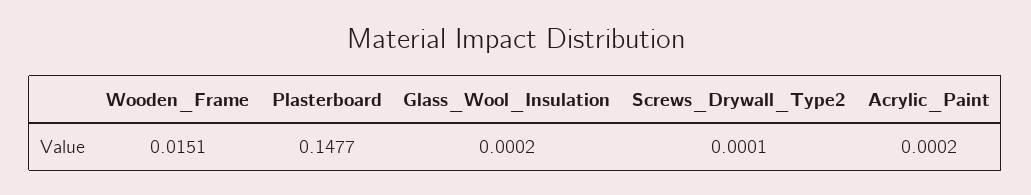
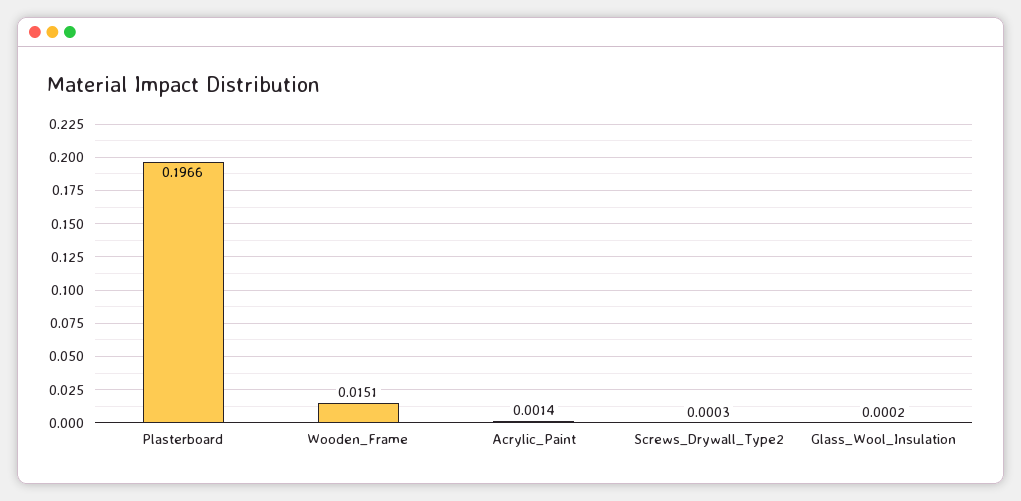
Plasterboard: 0.1477 -> 0.1966
Screws_Drywall_Type2: 0.0001 -> 0.0003
Acrylic_Paint: 0.0002 -> 0.0014

